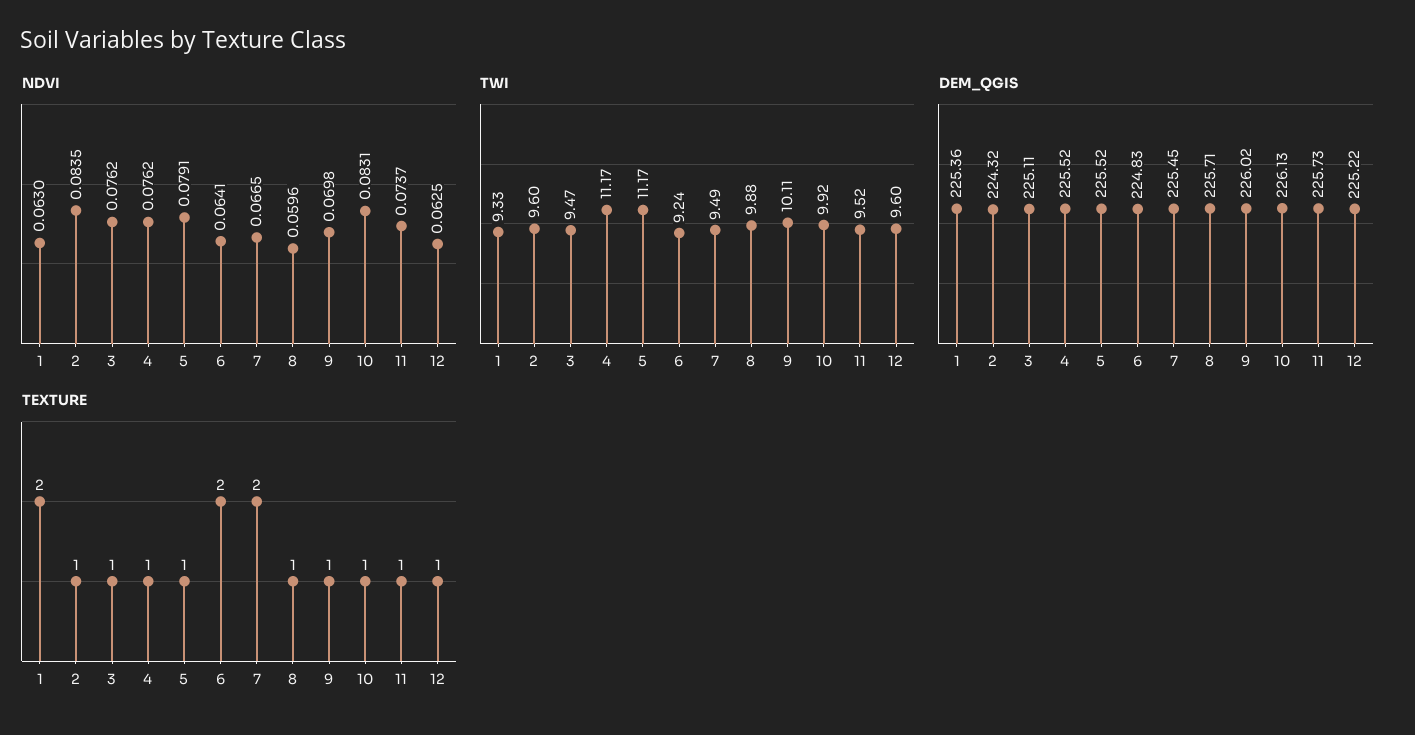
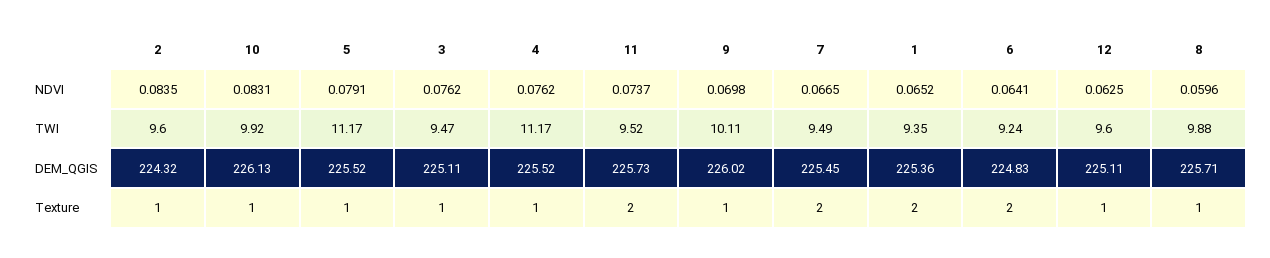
NDVI, 1: 0.063 -> 0.0652
TWI, 1: 9.33 -> 9.35
DEM_QGIS, 12: 225.22 -> 225.11
TEXTURE, 11: 1 -> 2

